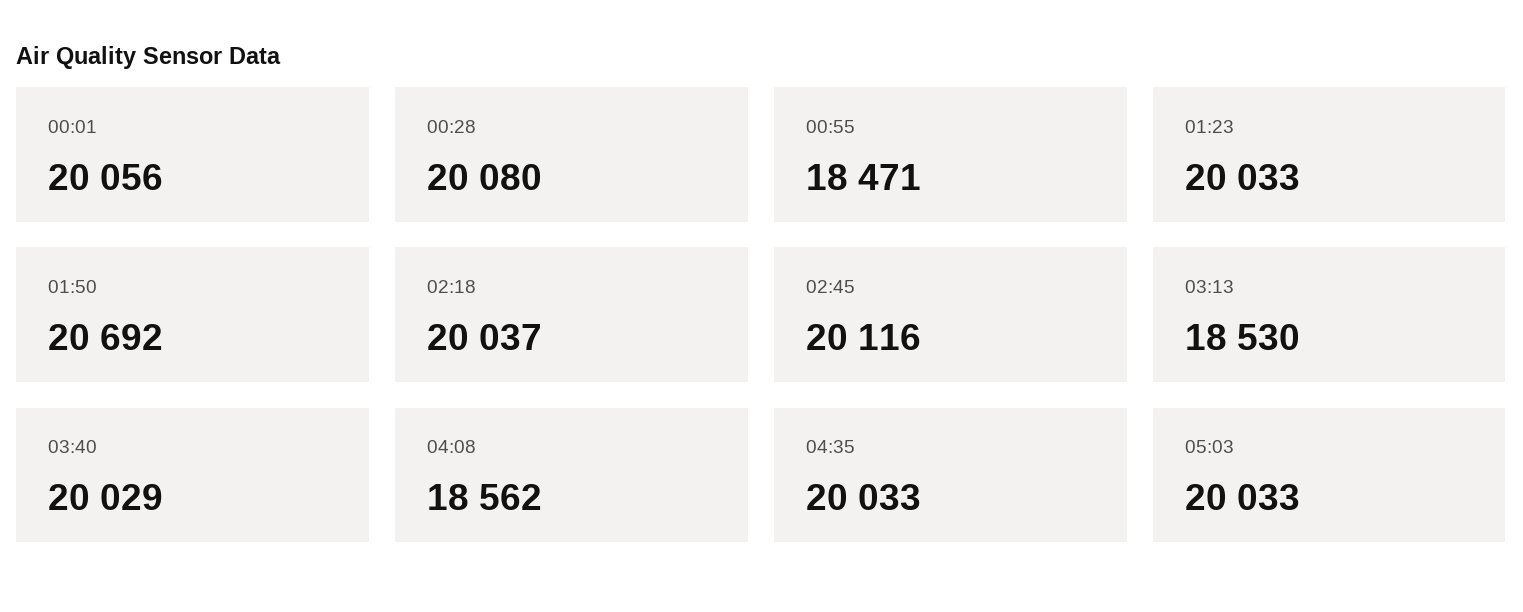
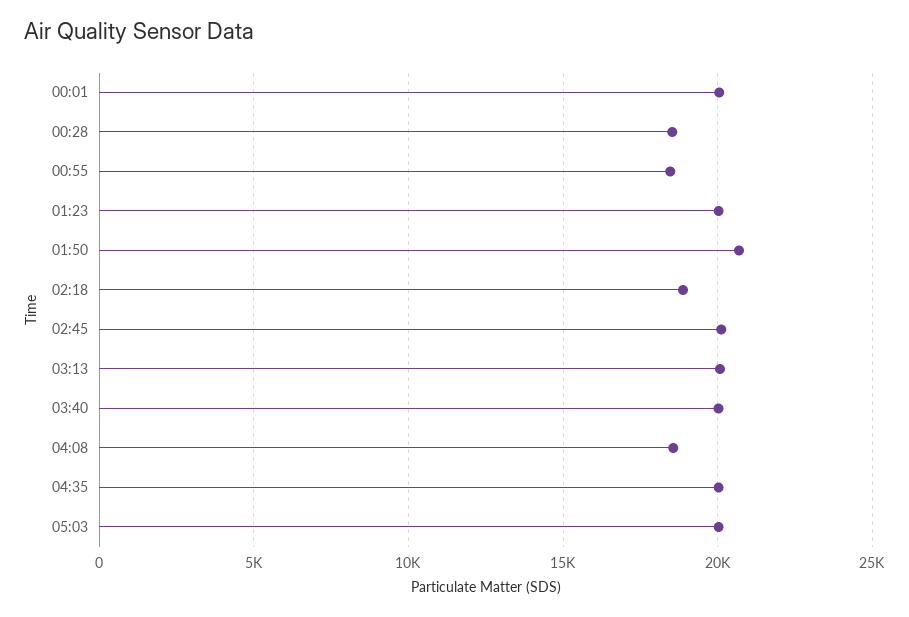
00:28: 20080 -> 18500
02:18: 20037 -> 19000
03:13: 18530 -> 20000

